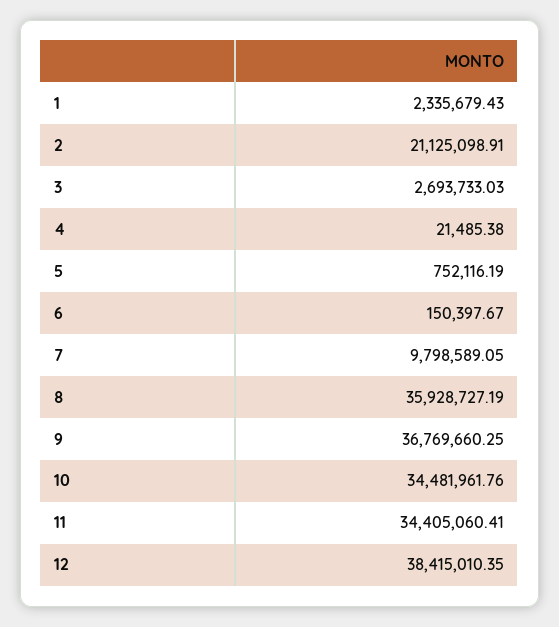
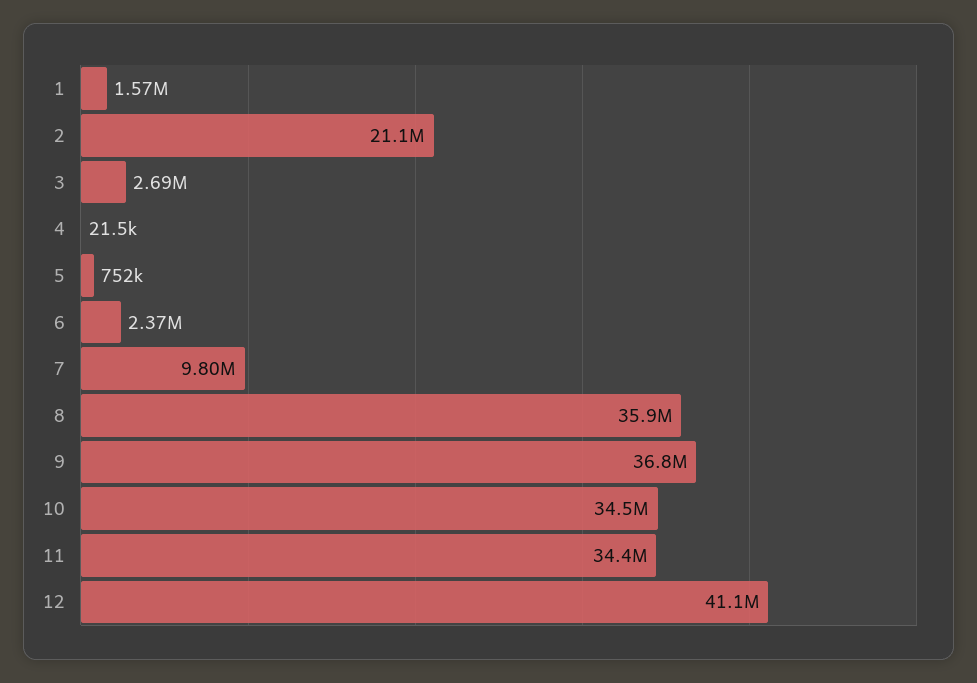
1: 2335679.43 -> 1570000
6: 150397.67 -> 2370000
12: 38415010.35 -> 41100000

